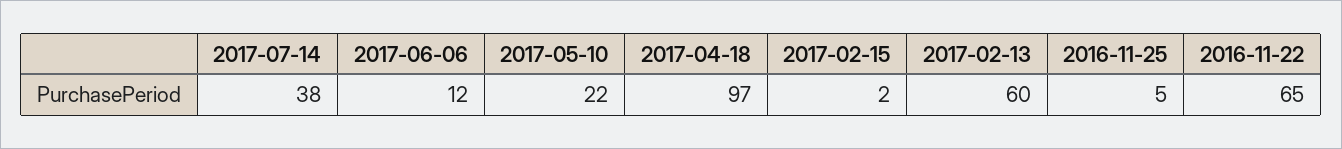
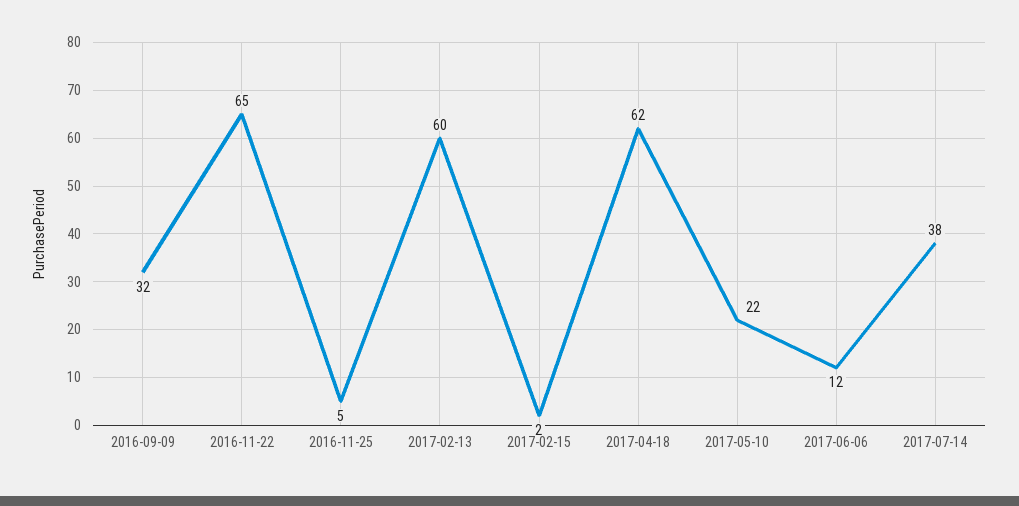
2017-04-18: 97 -> 62
2016-09-09: none -> 32

